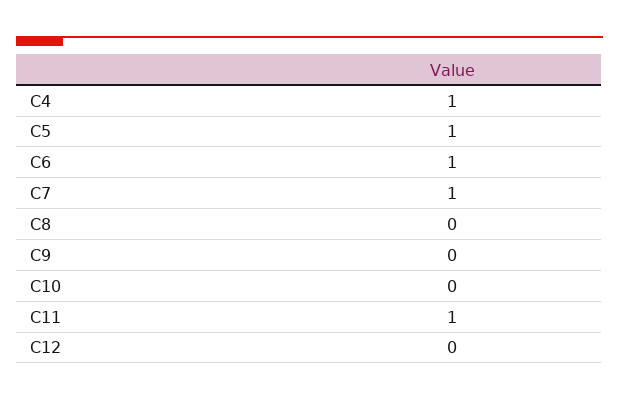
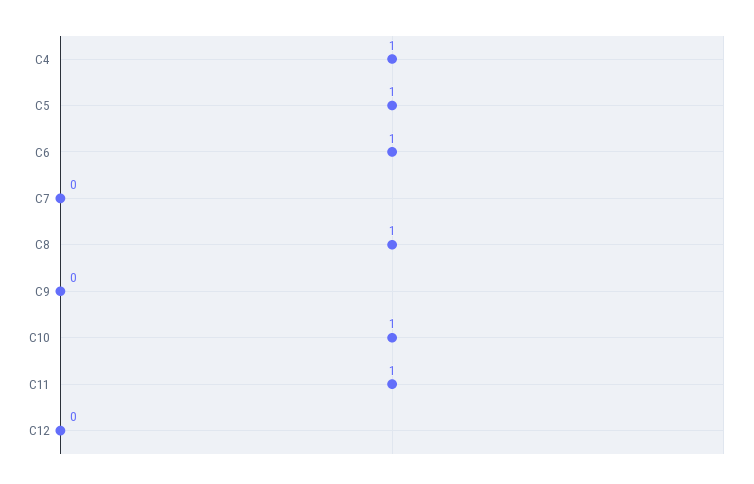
C7: 1 -> 0
C8: 0 -> 1
C10: 0 -> 1

